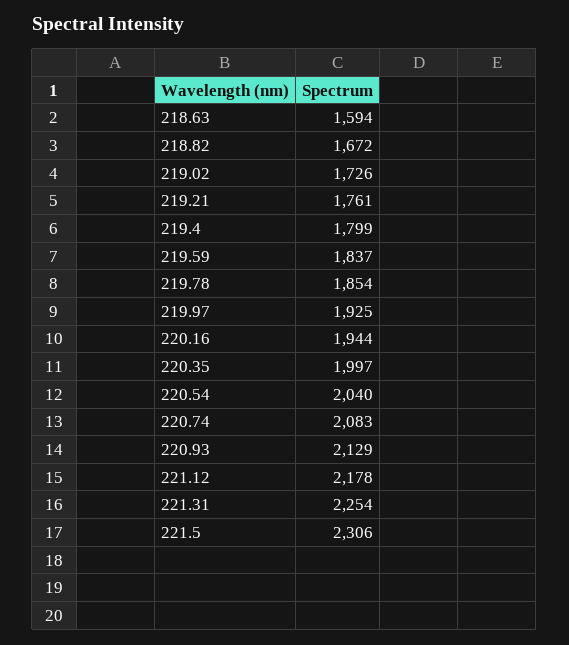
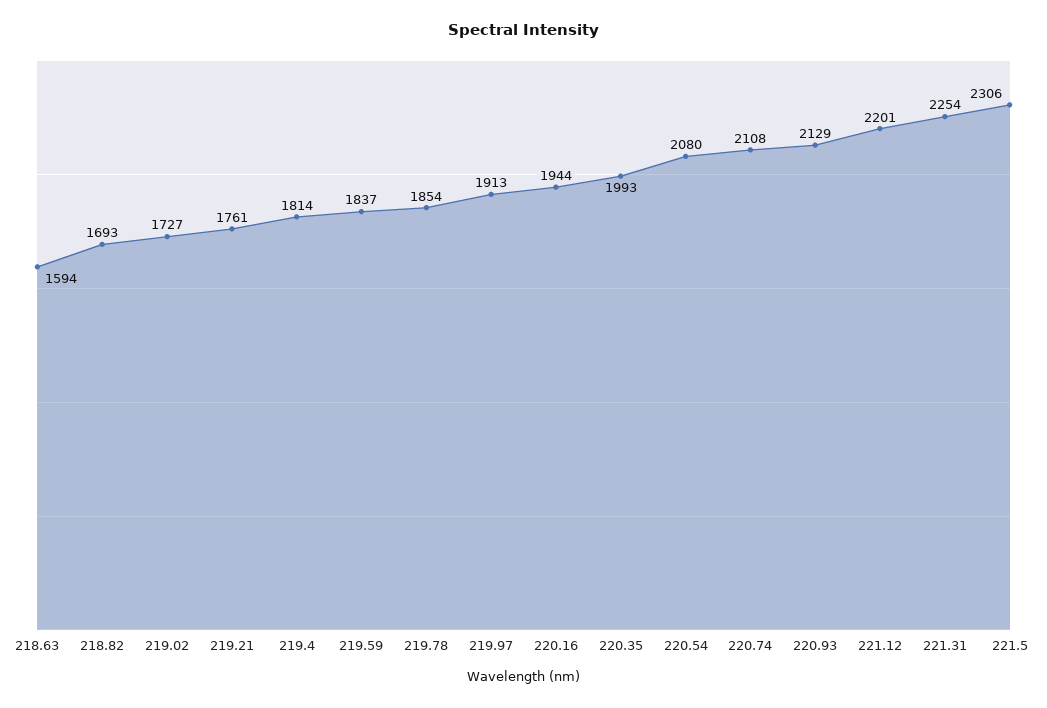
218.82: 1672 -> 1693
219.02: 1726 -> 1727
219.4: 1799 -> 1814
219.97: 1925 -> 1913
220.35: 1997 -> 1993
220.54: 2040 -> 2080
220.74: 2083 -> 2108
221.12: 2178 -> 2201

